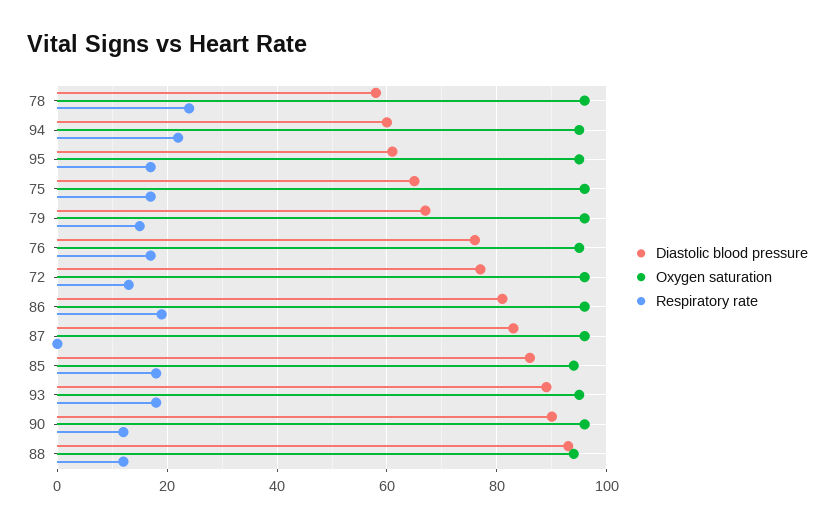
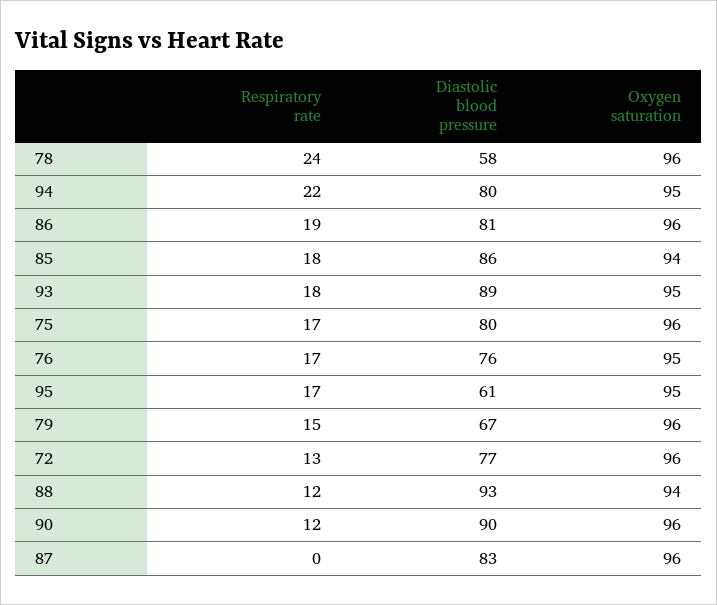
Diastolic blood pressure, 94: 60 -> 80
Diastolic blood pressure, 75: 65 -> 80

